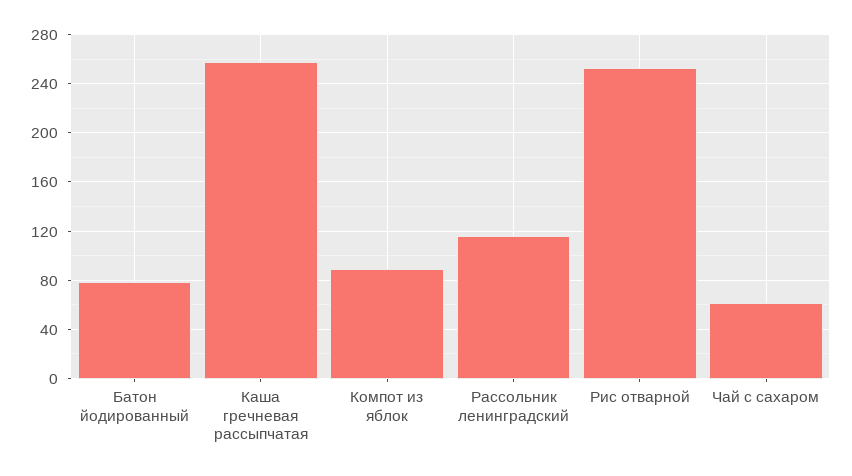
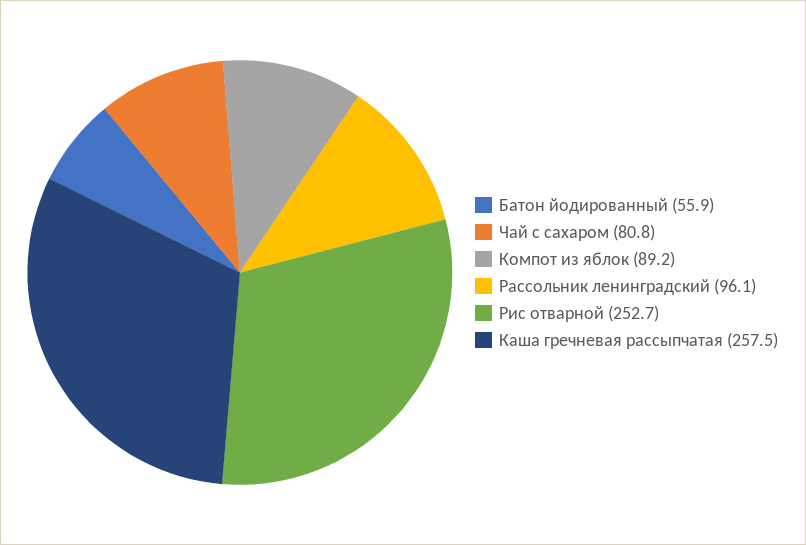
Батон йодированный: 80 -> 55.9
Рассольник ленинградский: 115 -> 96.1
Чай с сахаром: 60 -> 80.8

